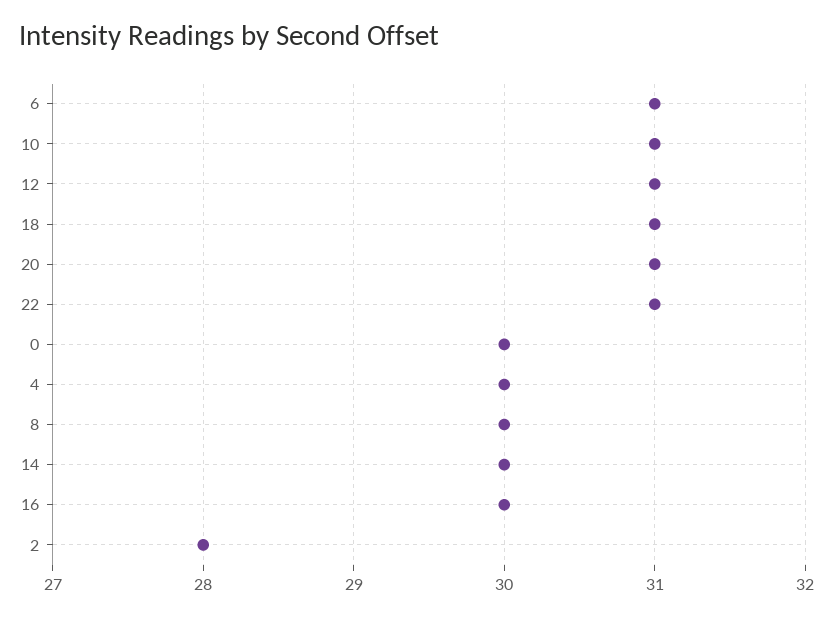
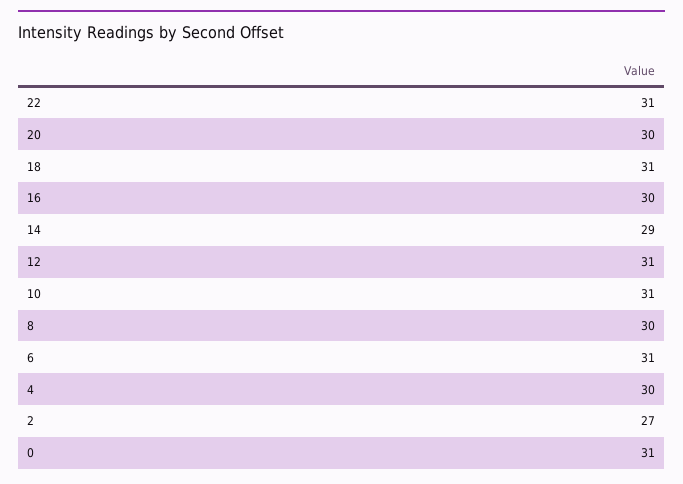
20: 31 -> 30
0: 30 -> 31
14: 30 -> 29
2: 28 -> 27

